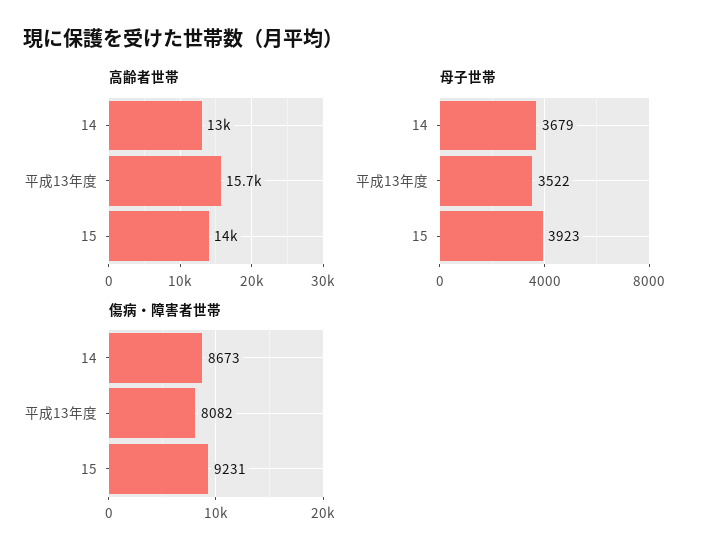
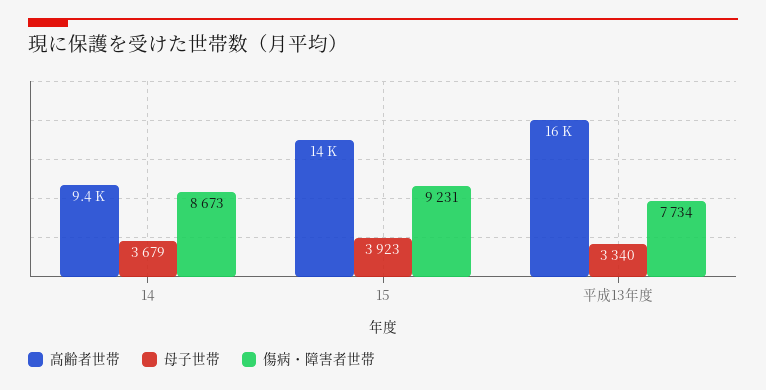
高齢者世帯, 14: 13000 -> 9400
母子世帯, 平成13年度: 3522 -> 3340
傷病・障害者世帯, 平成13年度: 8082 -> 7734

